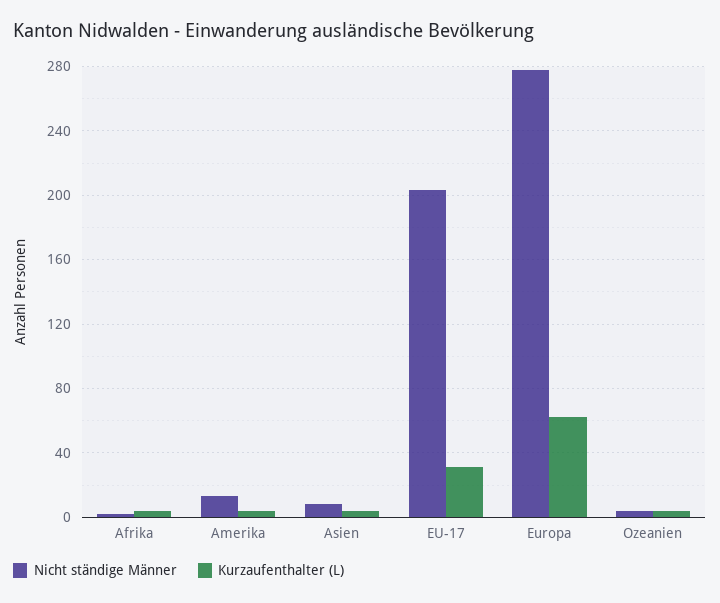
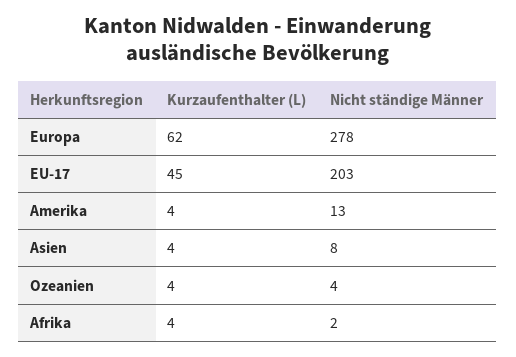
Kurzaufenthalter (L), EU-17: 30 -> 45

